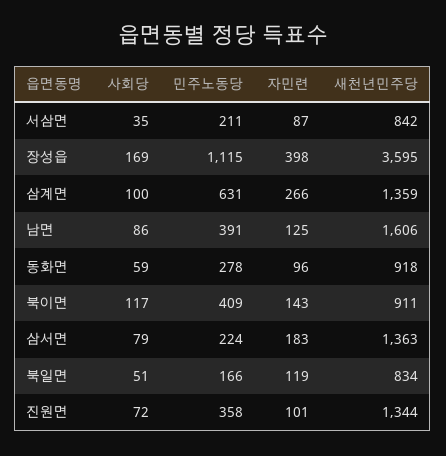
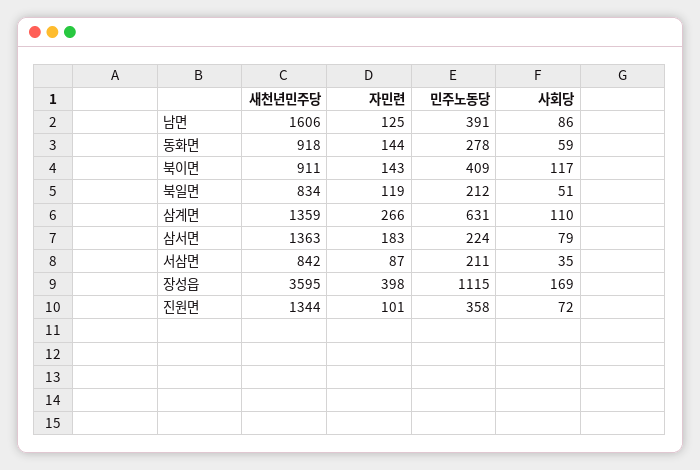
사회당, 삼계면: 100 -> 110
자민련, 동화면: 96 -> 144
민주노동당, 북일면: 166 -> 212

